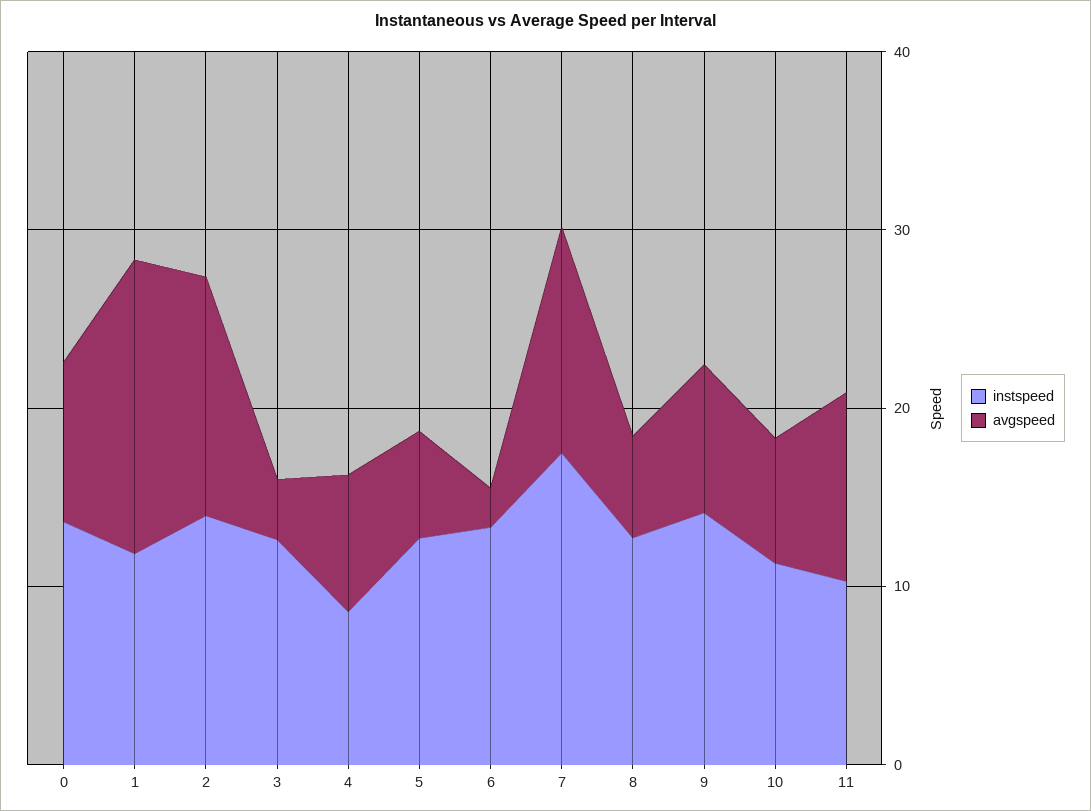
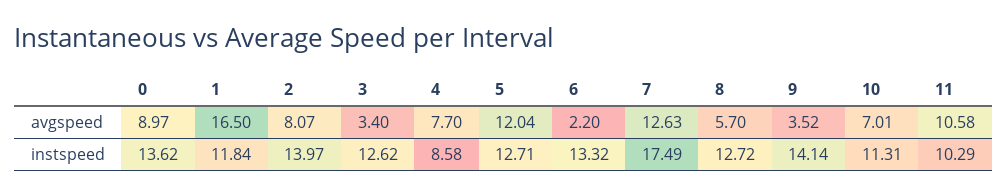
avgspeed, 2: 14 -> 8.07
avgspeed, 5: 6 -> 12.04
avgspeed, 9: 8 -> 3.52

